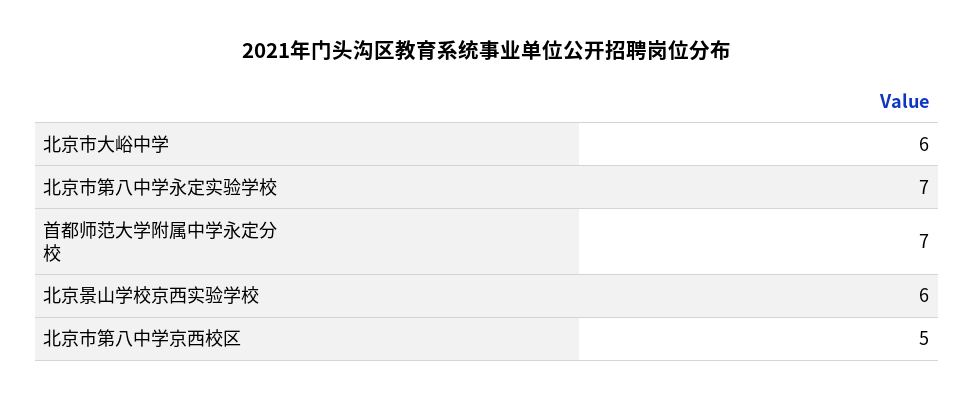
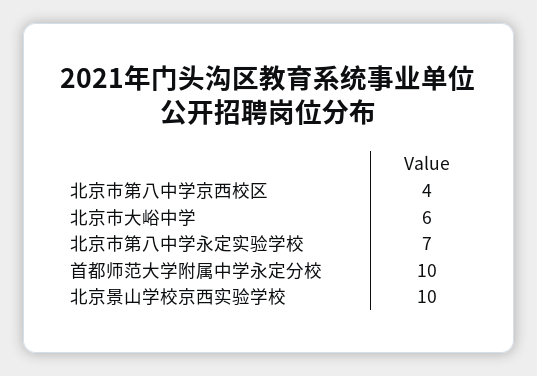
首都师范大学附属中学永定分校: 7 -> 10
北京景山学校京西实验学校: 6 -> 10
北京市第八中学京西校区: 5 -> 4

